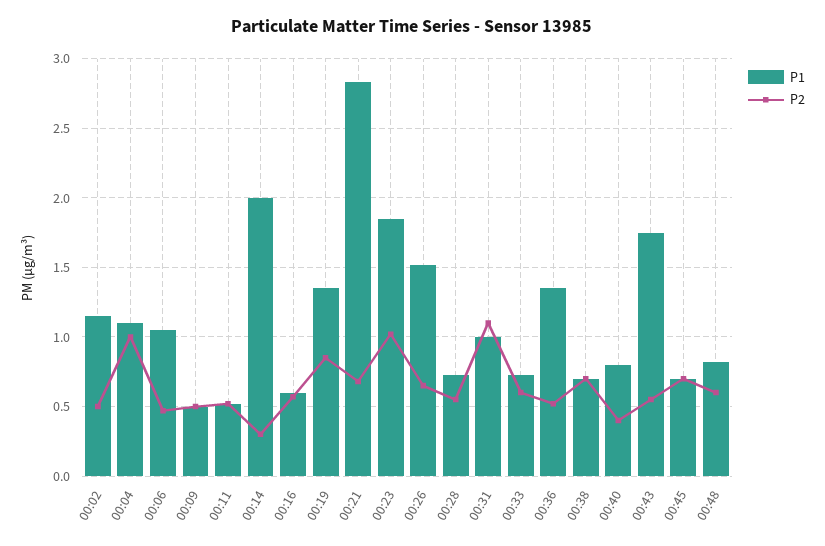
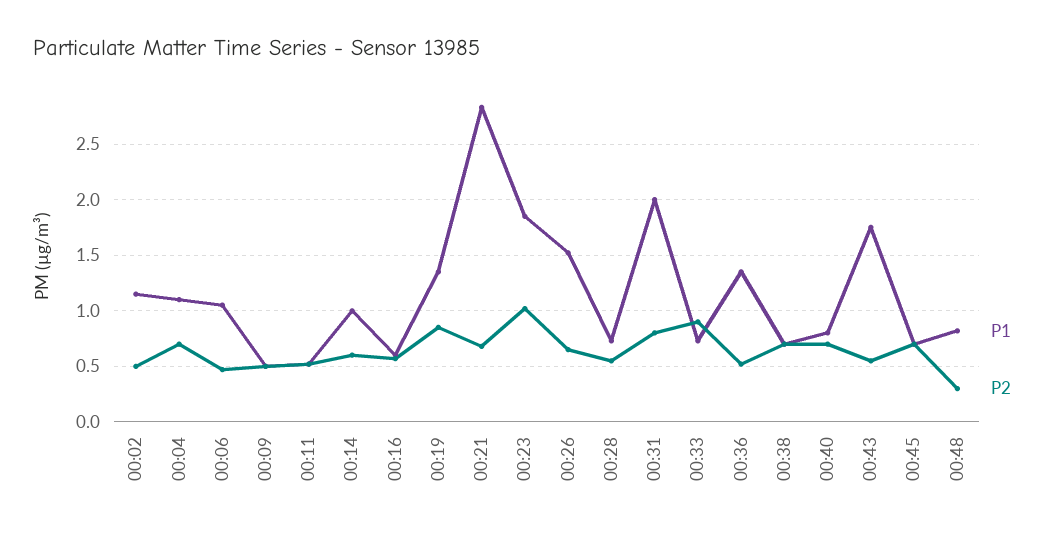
P2, 00:04: 1 -> 0.7
P1, 00:14: 2 -> 1
P2, 00:14: 0.3 -> 0.6
P1, 00:31: 1 -> 2
P2, 00:31: 1.1 -> 0.8
P2, 00:33: 0.6 -> 0.9
P2, 00:40: 0.4 -> 0.7
P2, 00:48: 0.6 -> 0.3

